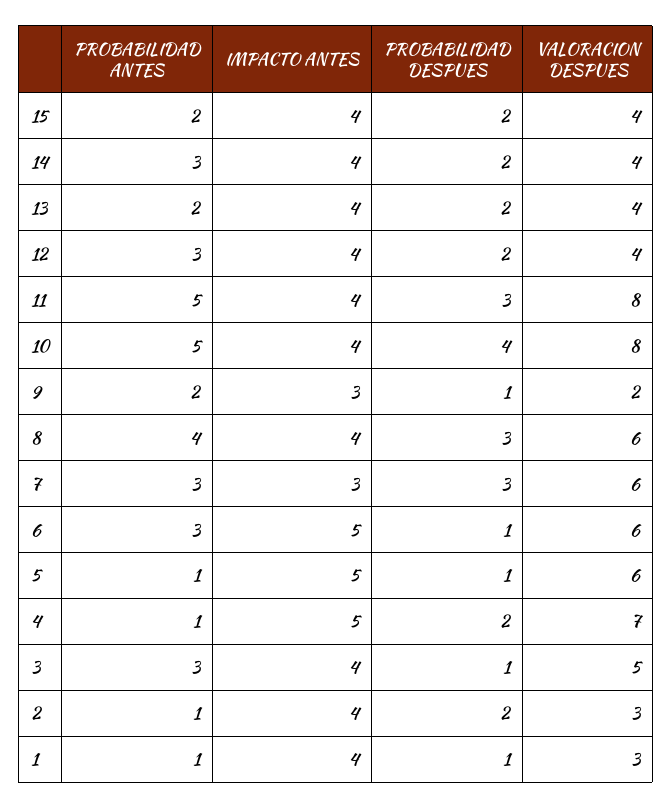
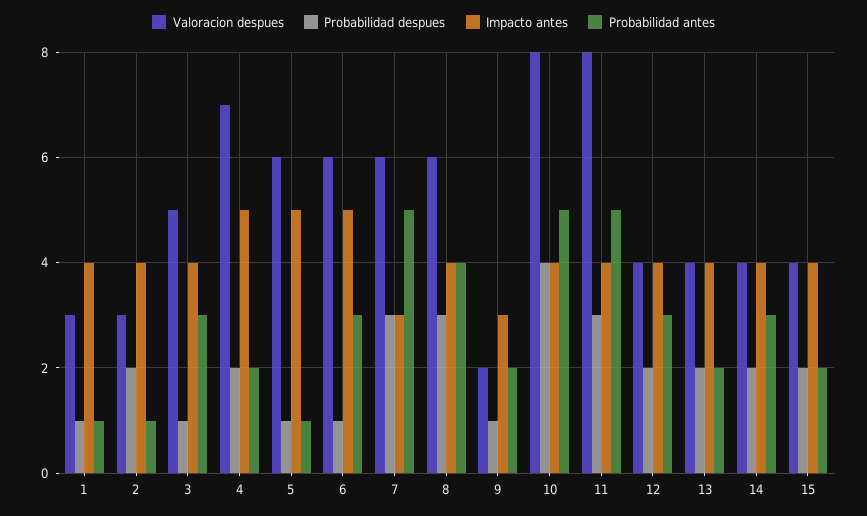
PROBABILIDAD ANTES, 7: 3 -> 5
PROBABILIDAD ANTES, 4: 1 -> 2

